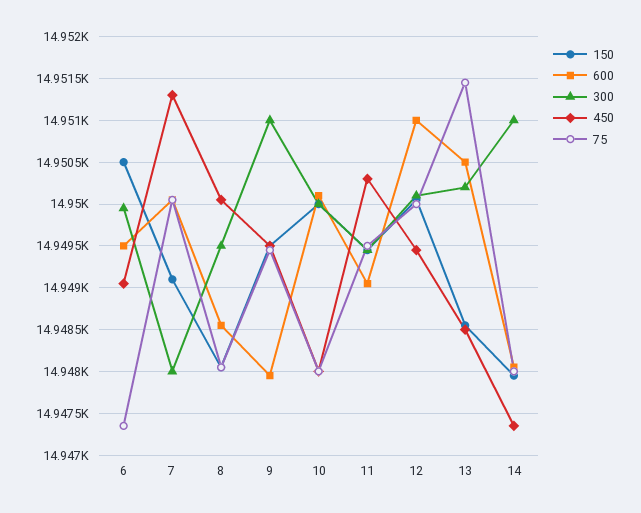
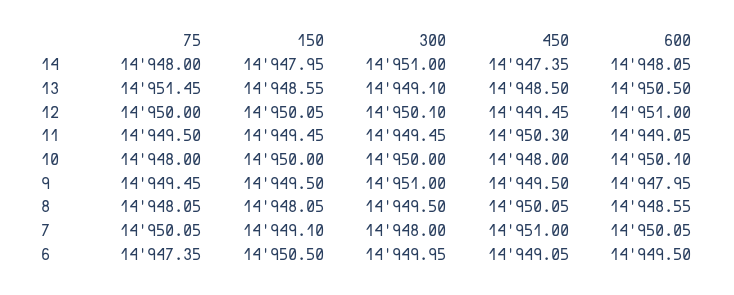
450, 7: 14951.3 -> 14951
300, 13: 14950.2 -> 14949.1

